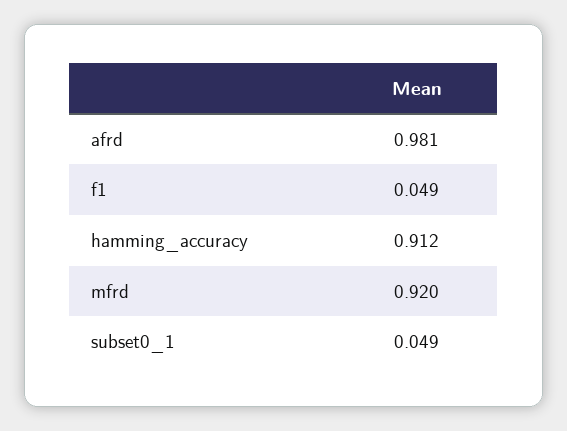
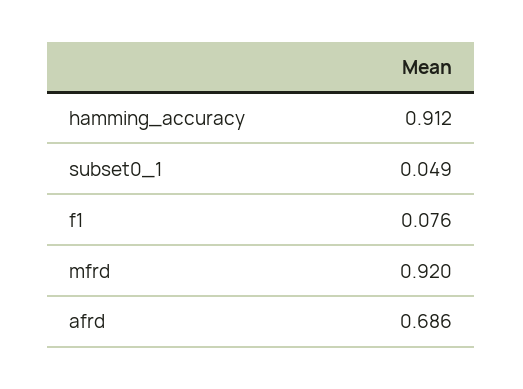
afrd: 0.981 -> 0.686
f1: 0.049 -> 0.076

